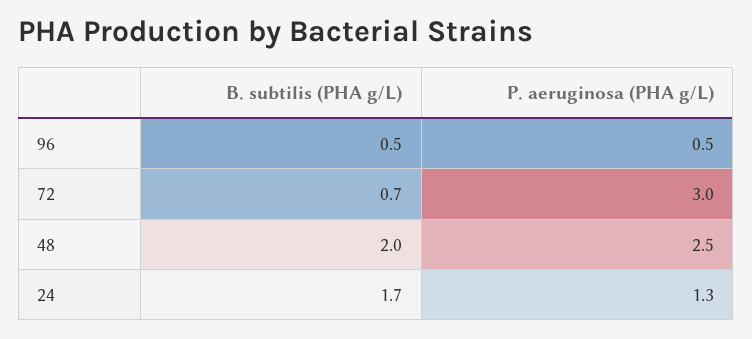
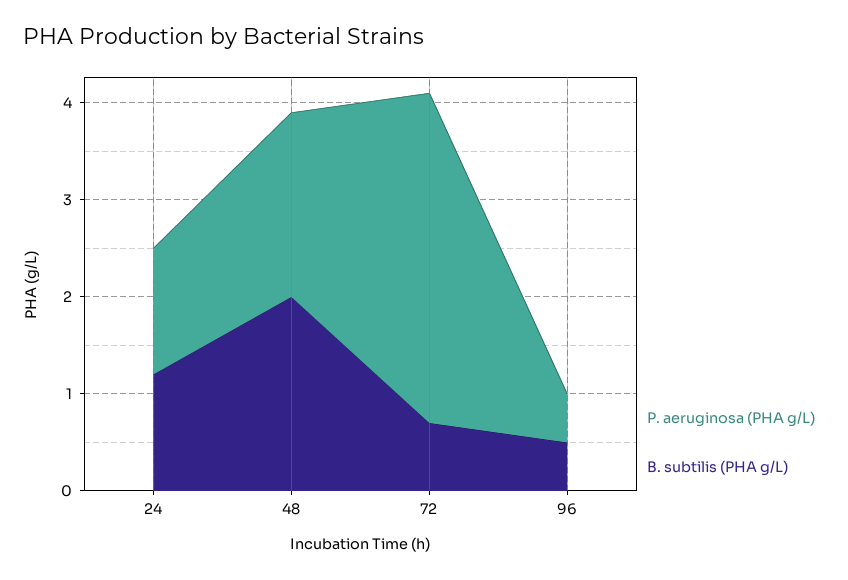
P. aeruginosa (PHA g/L), 72: 3 -> 3.4
P. aeruginosa (PHA g/L), 48: 2.5 -> 1.9
B. subtilis (PHA g/L), 24: 1.7 -> 1.2

